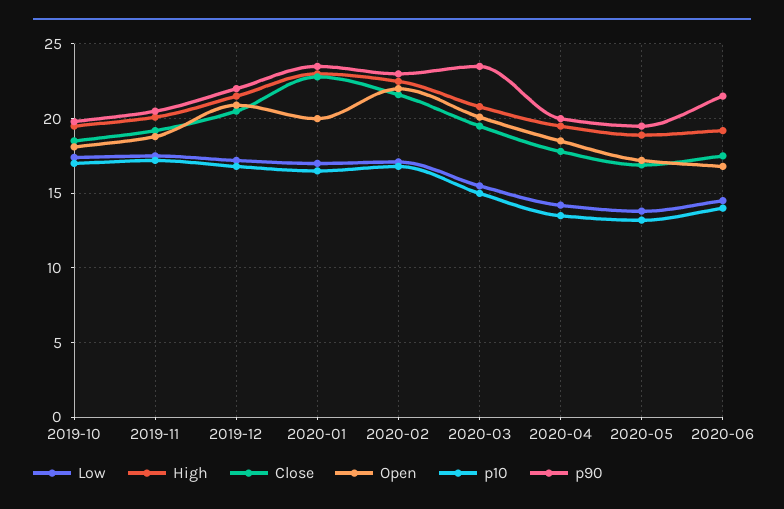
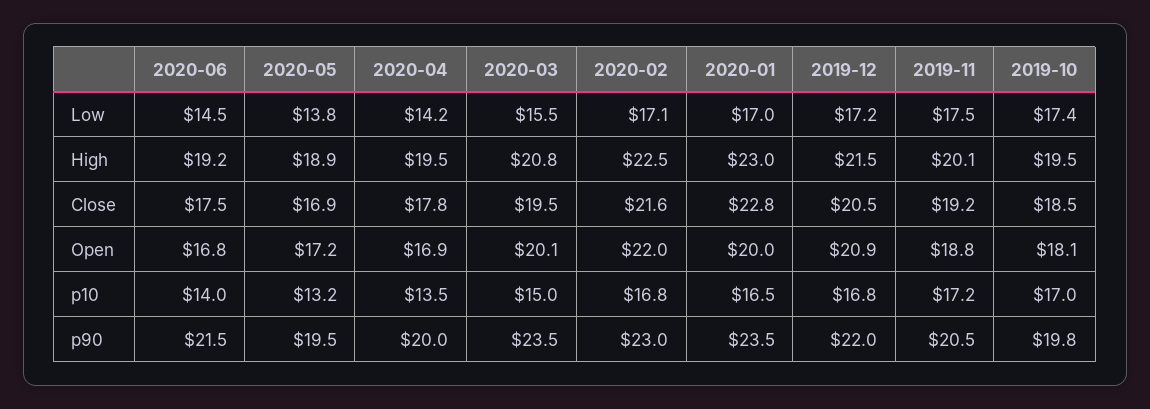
Open, 2020-04: 18.5 -> 16.9

